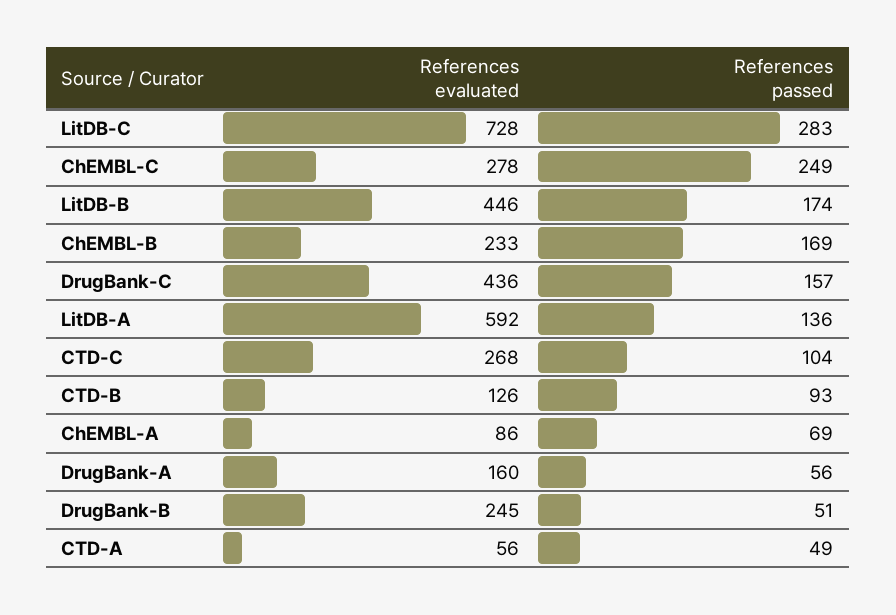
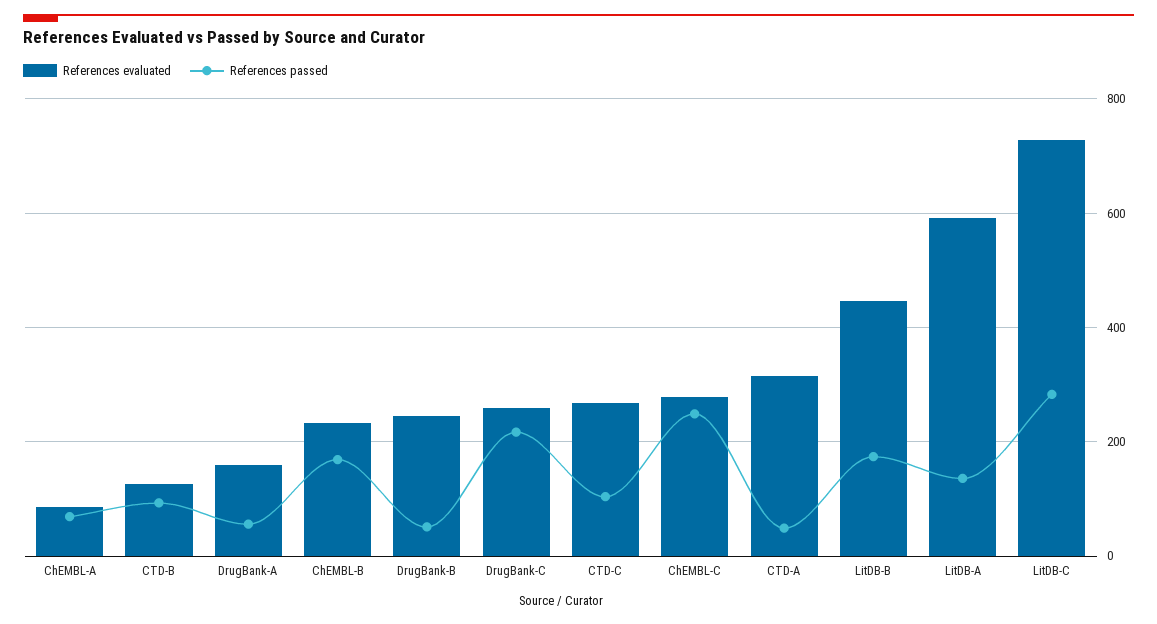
References evaluated, DrugBank-C: 436 -> 260
References passed, DrugBank-C: 157 -> 220
References evaluated, CTD-A: 56 -> 320

